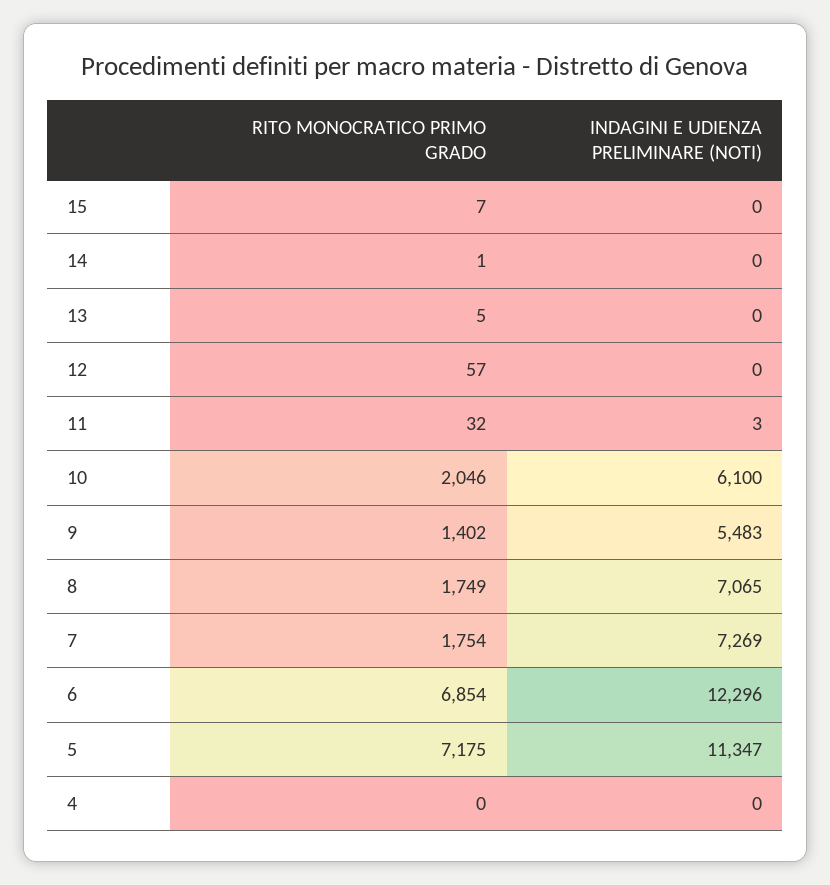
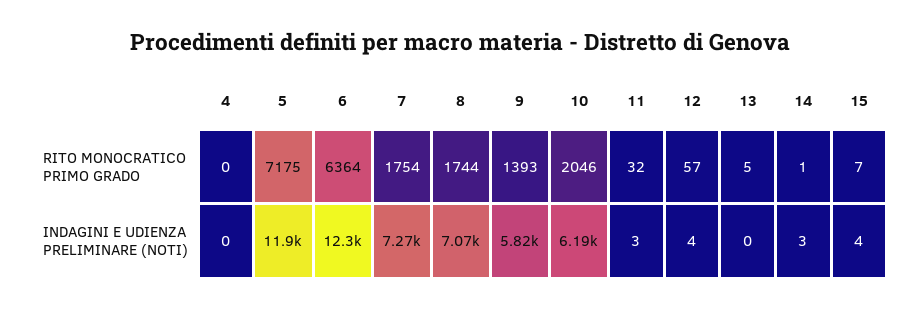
INDAGINI E UDIENZA PRELIMINARE (NOTI), 15: 0 -> 4
INDAGINI E UDIENZA PRELIMINARE (NOTI), 14: 0 -> 3
INDAGINI E UDIENZA PRELIMINARE (NOTI), 12: 0 -> 4
INDAGINI E UDIENZA PRELIMINARE (NOTI), 10: 6100 -> 6190
RITO MONOCRATICO PRIMO GRADO, 9: 1402 -> 1393
INDAGINI E UDIENZA PRELIMINARE (NOTI), 9: 5483 -> 5820
RITO MONOCRATICO PRIMO GRADO, 8: 1749 -> 1744
RITO MONOCRATICO PRIMO GRADO, 6: 6854 -> 6364
INDAGINI E UDIENZA PRELIMINARE (NOTI), 5: 11347 -> 11900

